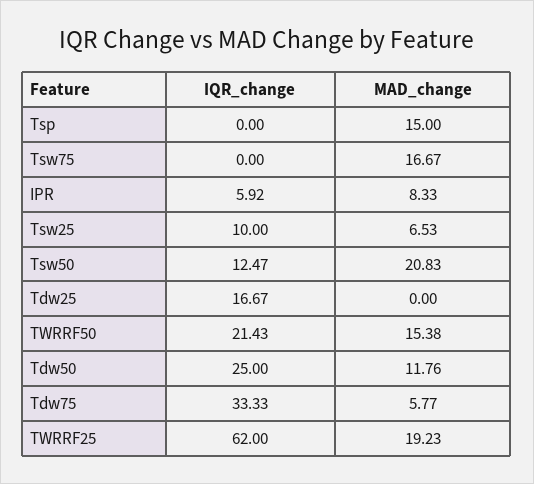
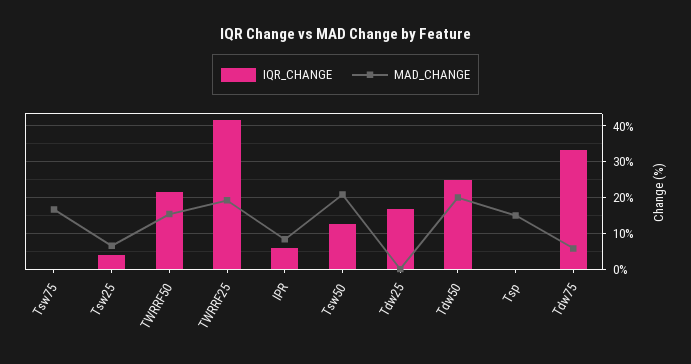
IQR_change, Tsw25: 10 -> 4
MAD_change, Tdw50: 11.76 -> 20
IQR_change, TWRRF25: 62 -> 42

